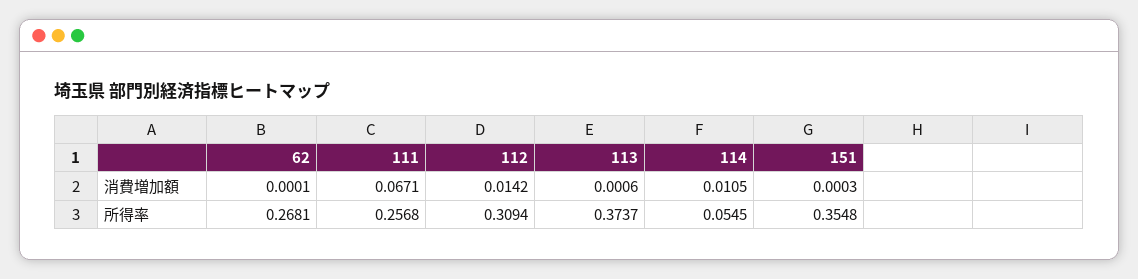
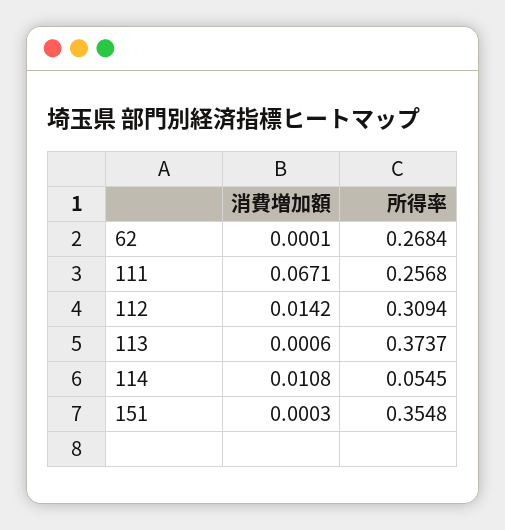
114, 消費増加額: 0.0105 -> 0.0108
62, 所得率: 0.2681 -> 0.2684

